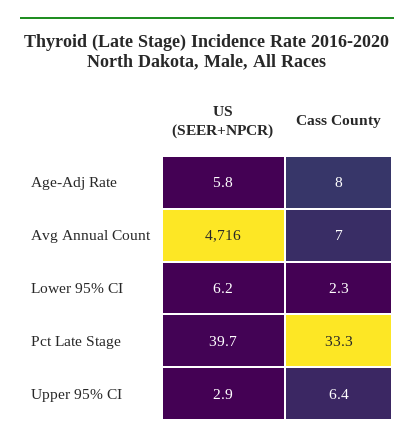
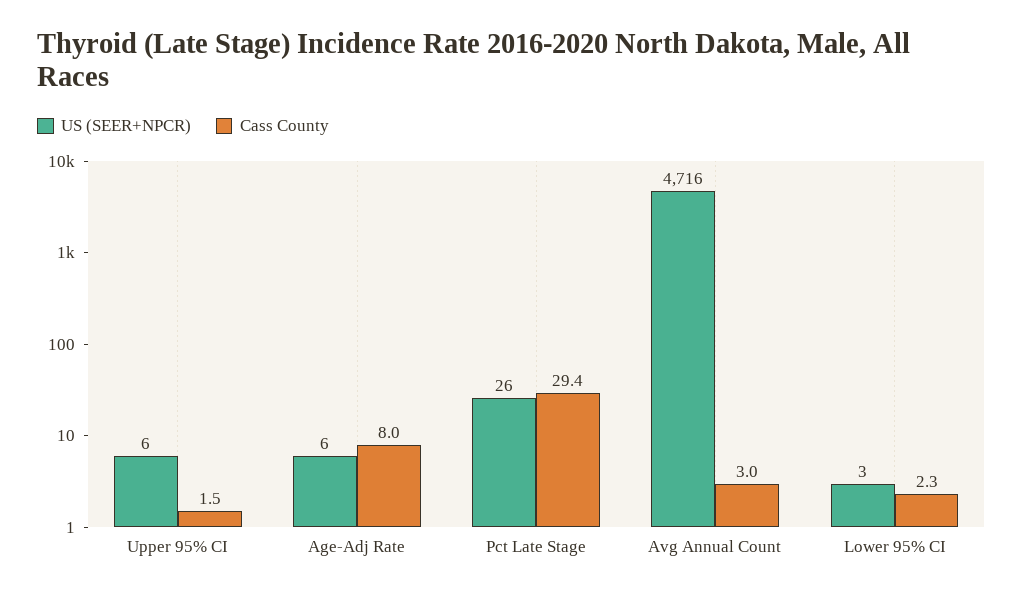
Cass County, Avg Annual Count: 7 -> 3
US (SEER+NPCR), Lower 95% CI: 6.2 -> 3
US (SEER+NPCR), Pct Late Stage: 39.7 -> 26
Cass County, Pct Late Stage: 33.3 -> 29.4
US (SEER+NPCR), Upper 95% CI: 2.9 -> 6
Cass County, Upper 95% CI: 6.4 -> 1.5

